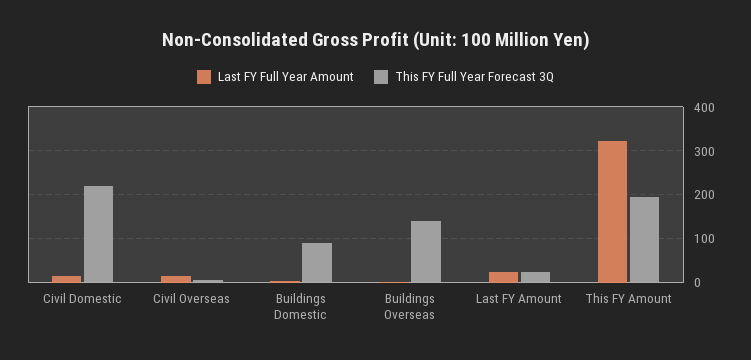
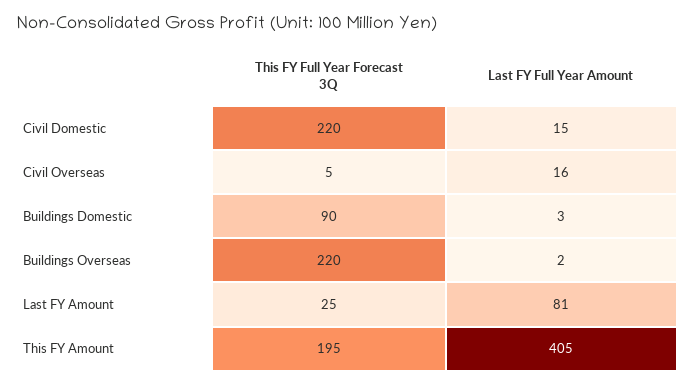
This FY Full Year Forecast 3Q, Buildings Overseas: 140 -> 220
Last FY Full Year Amount, Last FY Amount: 20 -> 81
Last FY Full Year Amount, This FY Amount: 320 -> 405

